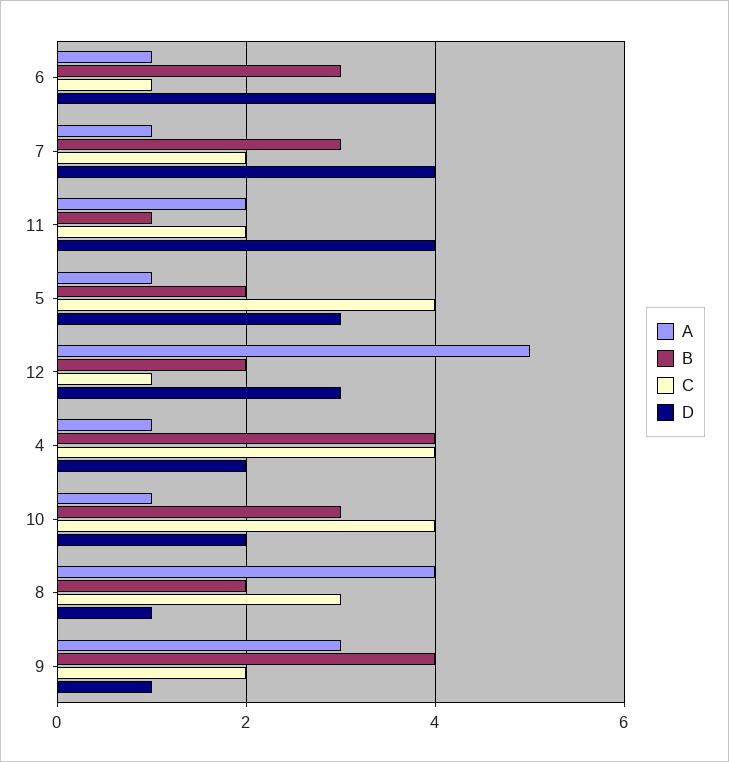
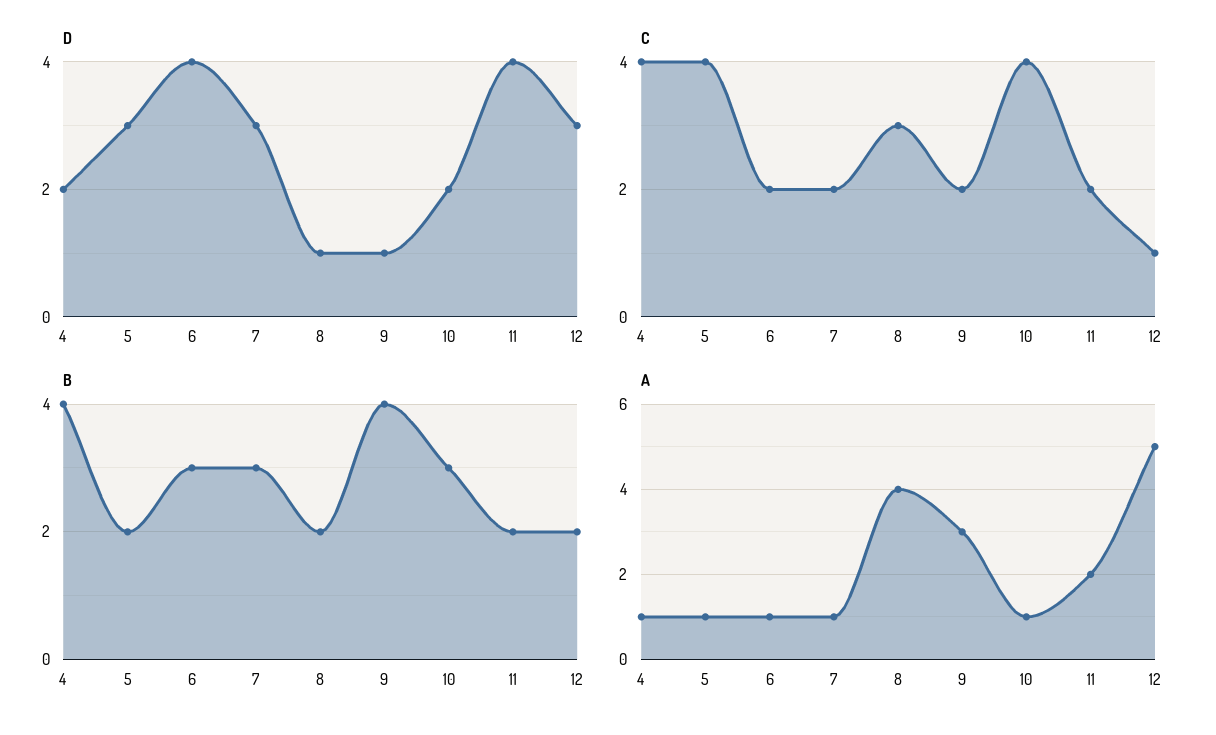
C, 6: 1 -> 2
D, 7: 4 -> 3
B, 11: 1 -> 2

